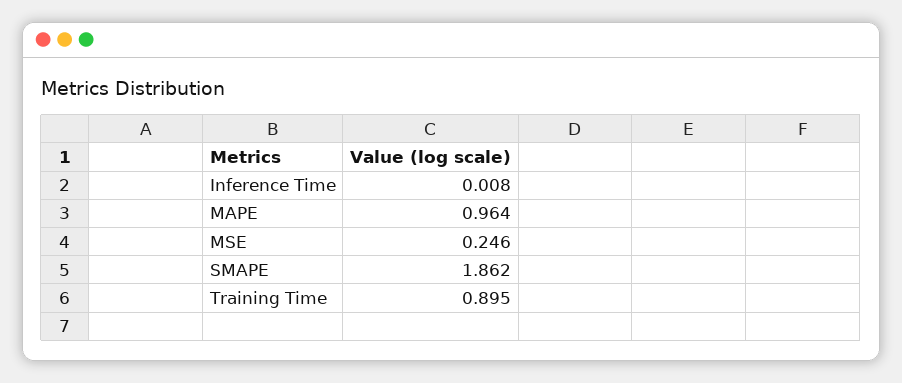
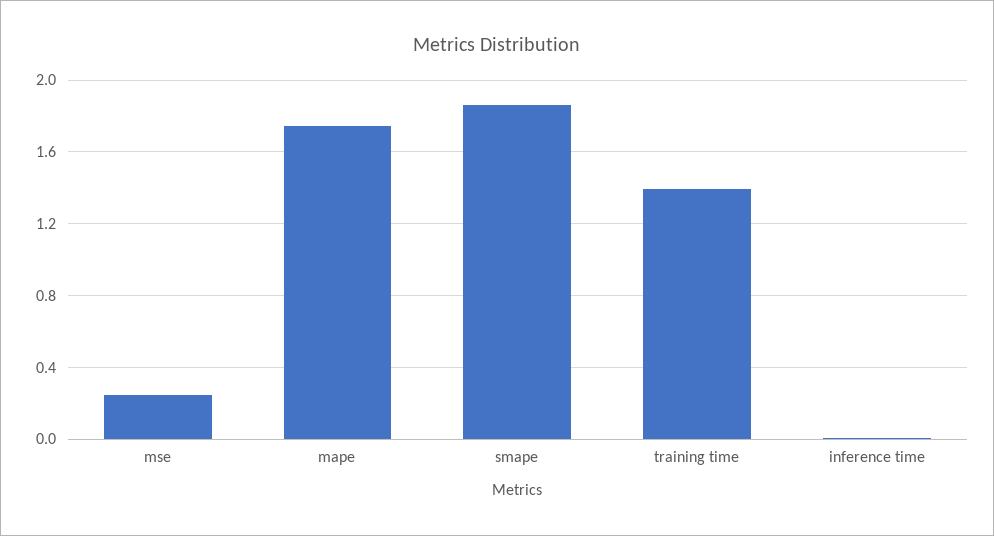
MAPE: 0.964 -> 1.75
Training Time: 0.895 -> 1.4

